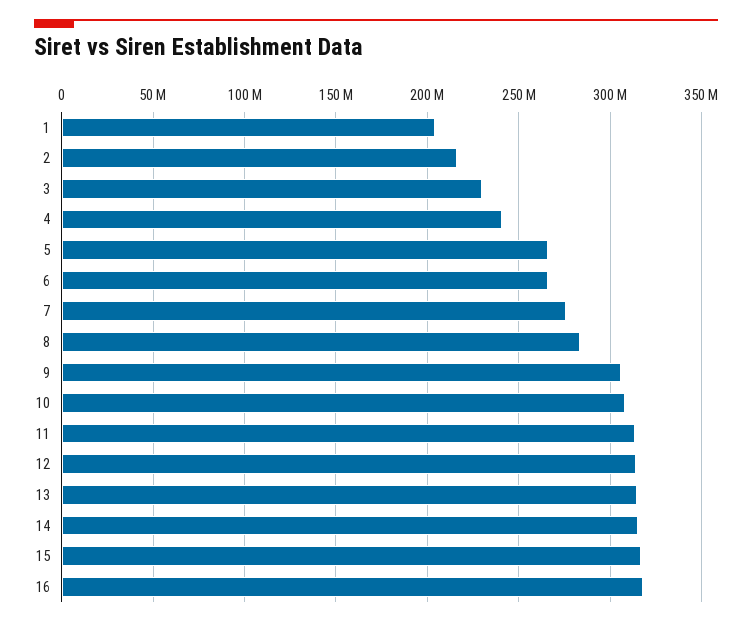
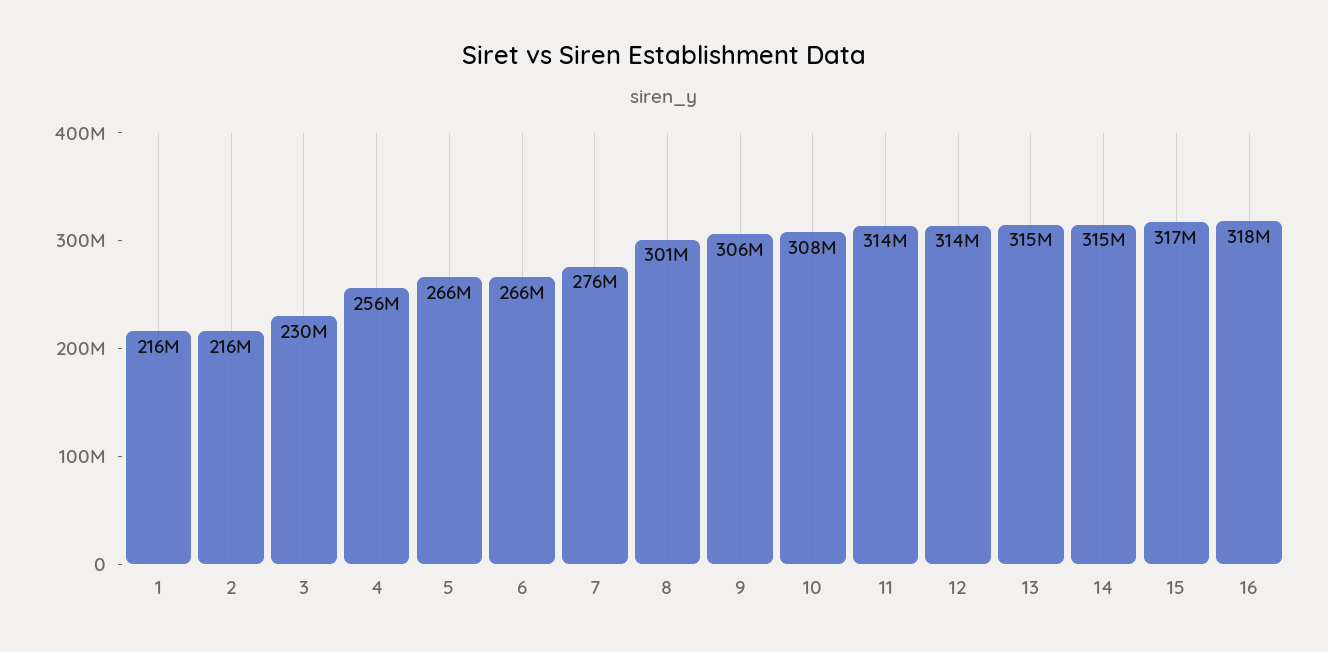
1: 205000000 -> 216000000
4: 240000000 -> 256000000
8: 285000000 -> 301000000

